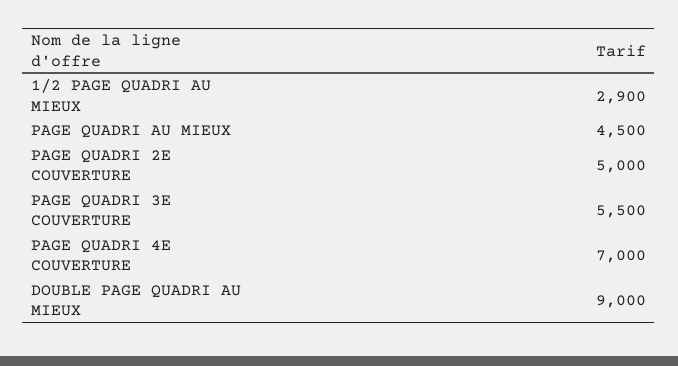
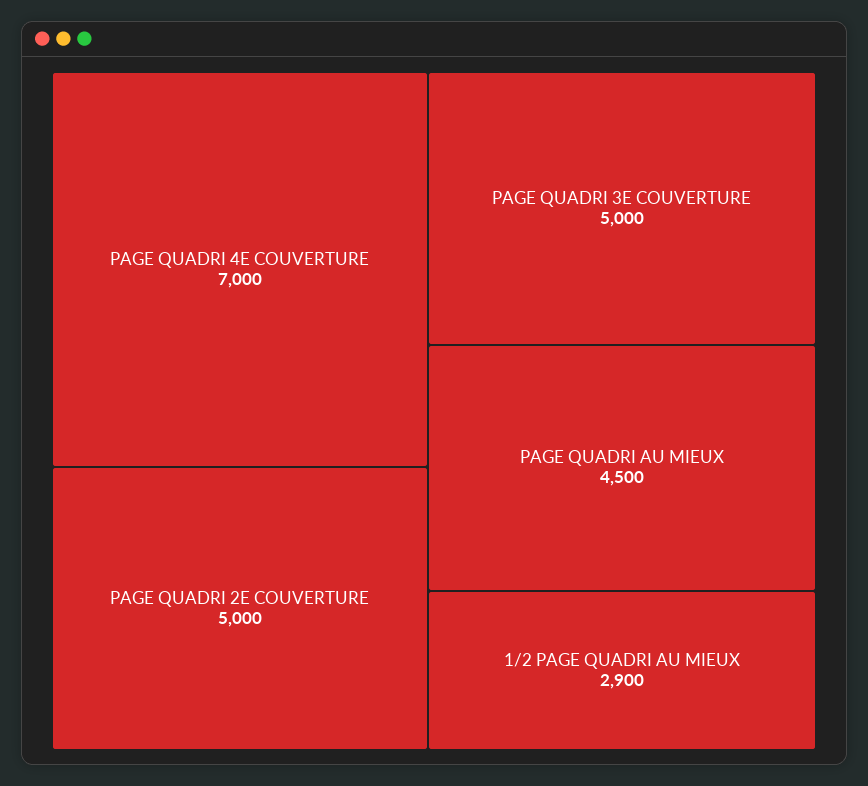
PAGE QUADRI 3E COUVERTURE: 5500 -> 5000
DOUBLE PAGE QUADRI AU MIEUX: 9000 -> none

